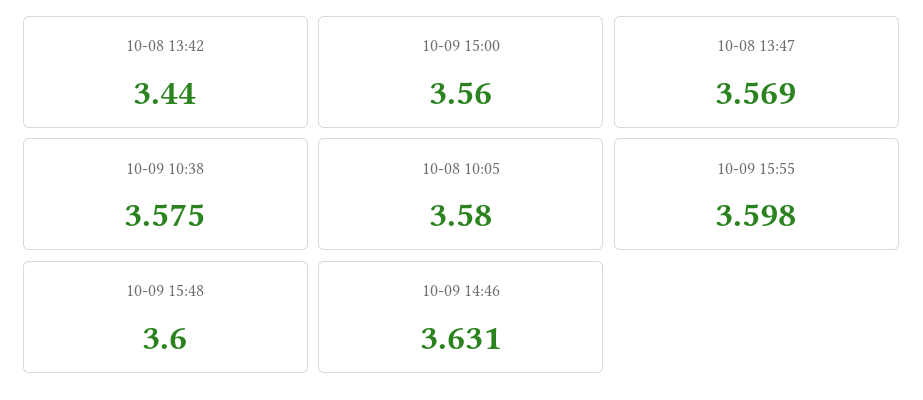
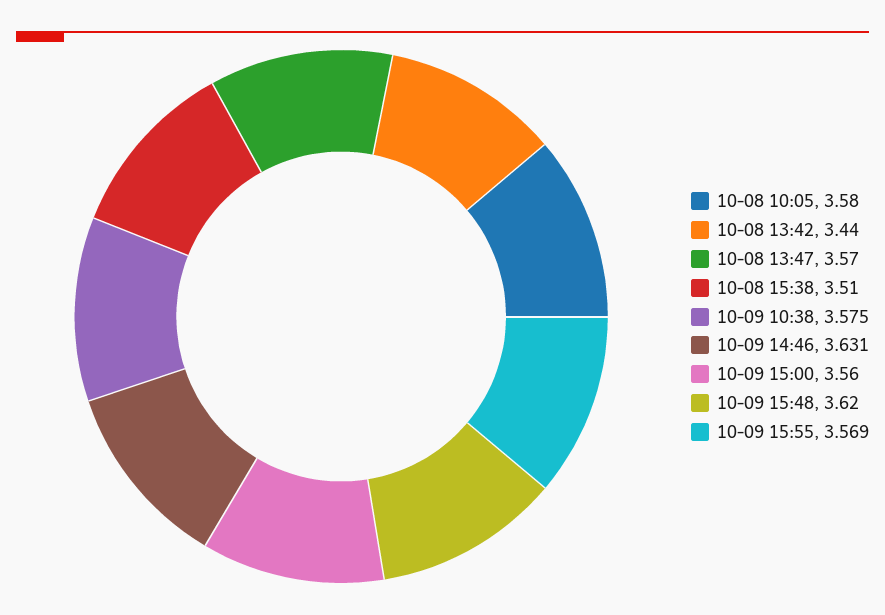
10-08 13:47: 3.569 -> 3.57
10-09 15:55: 3.598 -> 3.569
10-09 15:48: 3.6 -> 3.62
10-08 15:38: none -> 3.51

